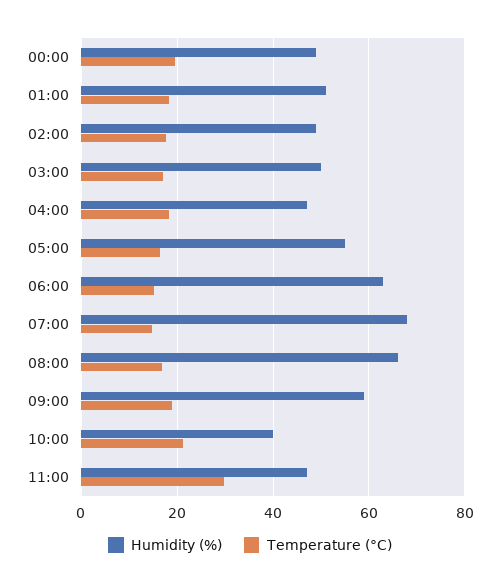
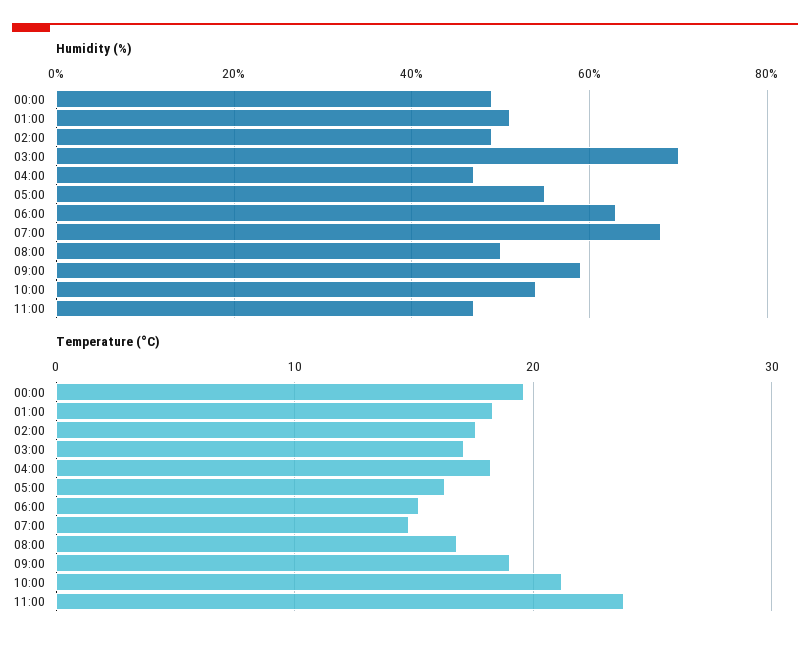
Humidity (%), 03:00: 50 -> 70
Humidity (%), 08:00: 66 -> 50
Humidity (%), 10:00: 40 -> 55
Temperature (°C), 11:00: 30 -> 24

